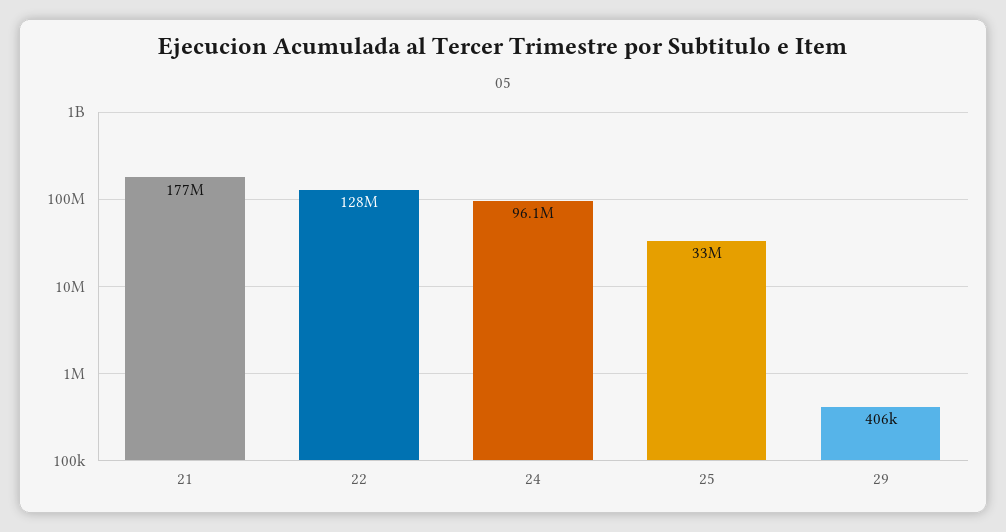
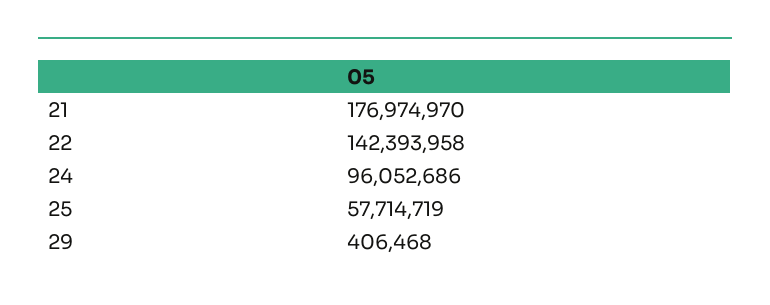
22: 128000000 -> 142393958
25: 33000000 -> 57714719

